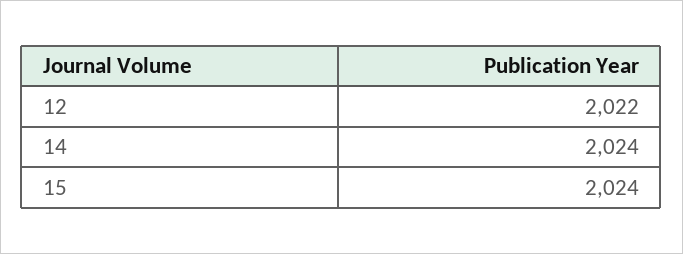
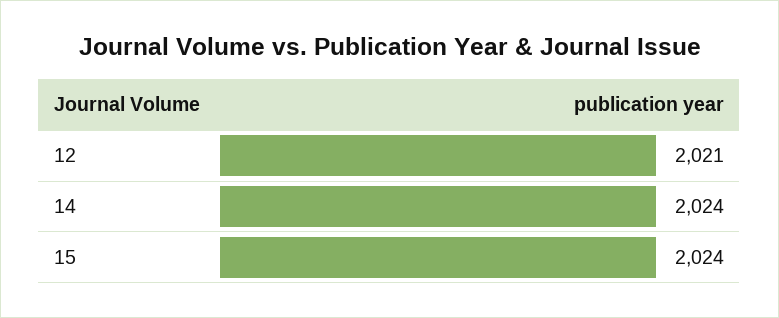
12: 2022 -> 2021

